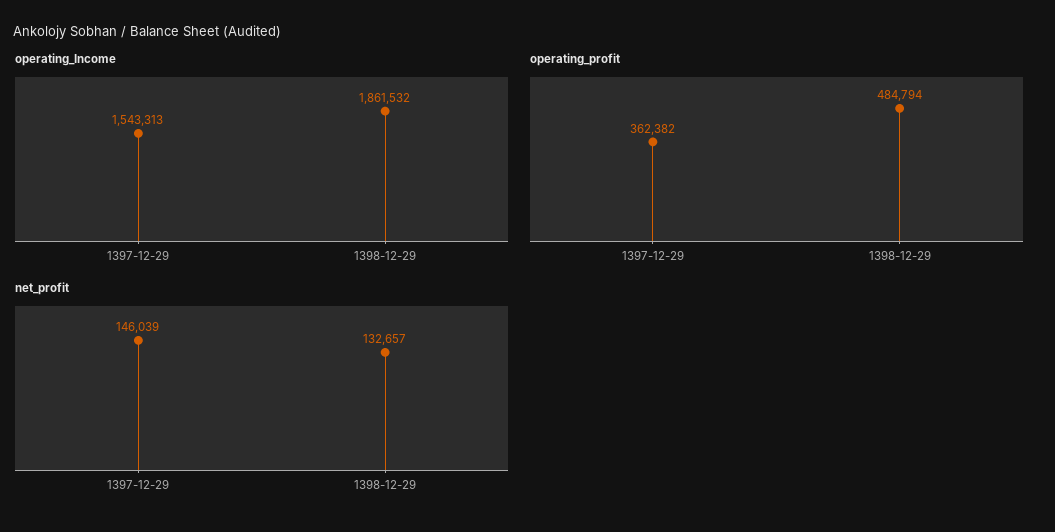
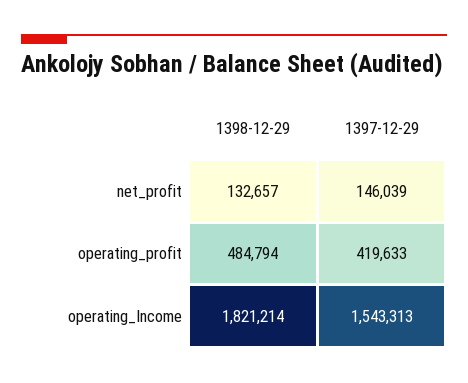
operating_Income, 1398-12-29: 1861532 -> 1821214
operating_profit, 1397-12-29: 362382 -> 419633

